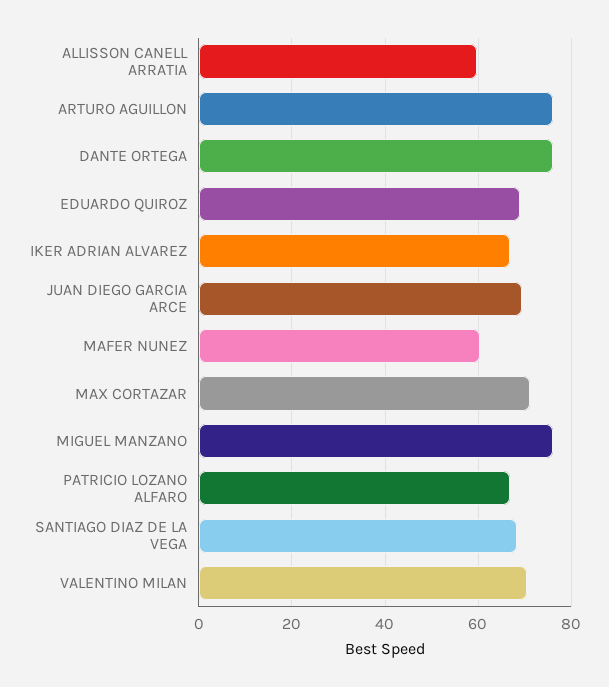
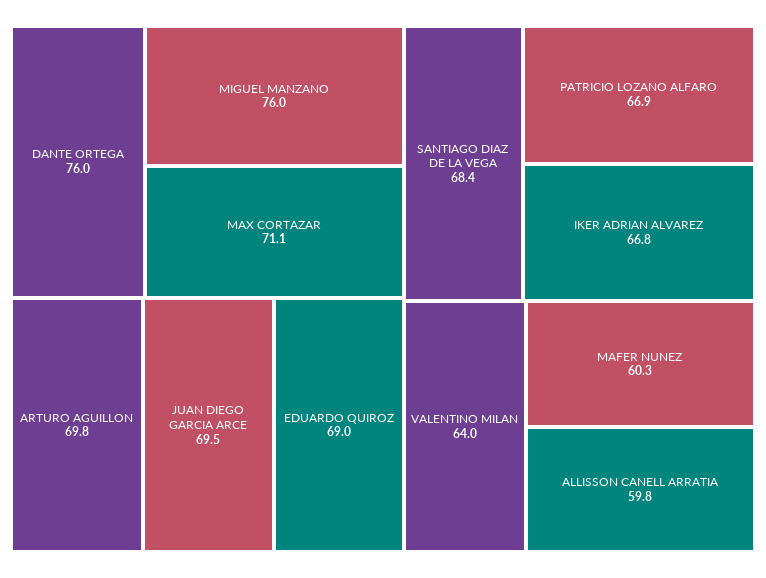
ARTURO AGUILLON: 76 -> 69.8
VALENTINO MILAN: 70 -> 64

